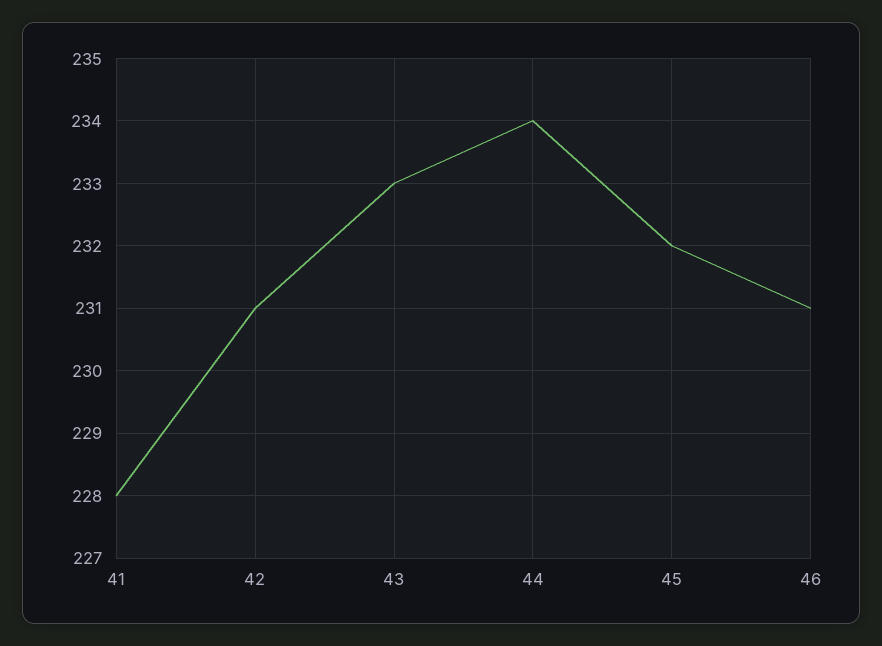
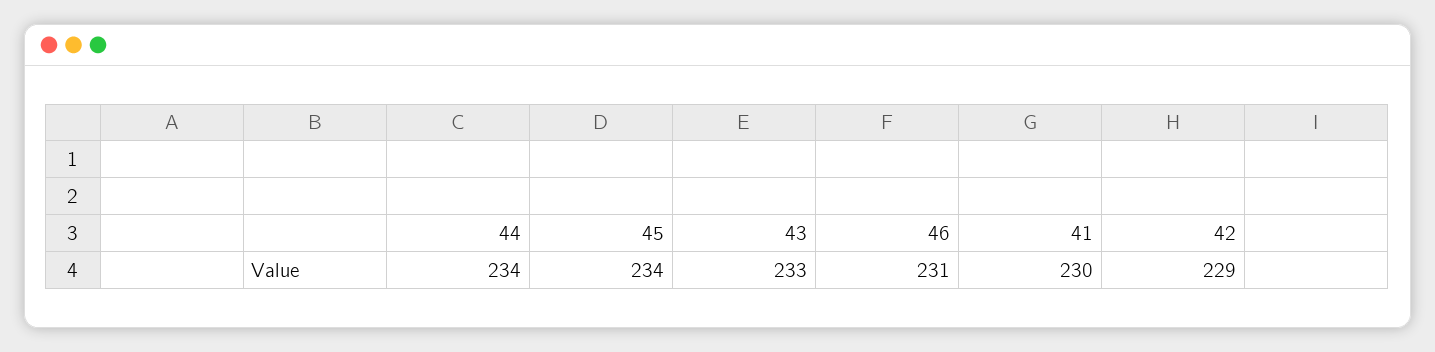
41: 228 -> 230
42: 231 -> 229
45: 232 -> 234

